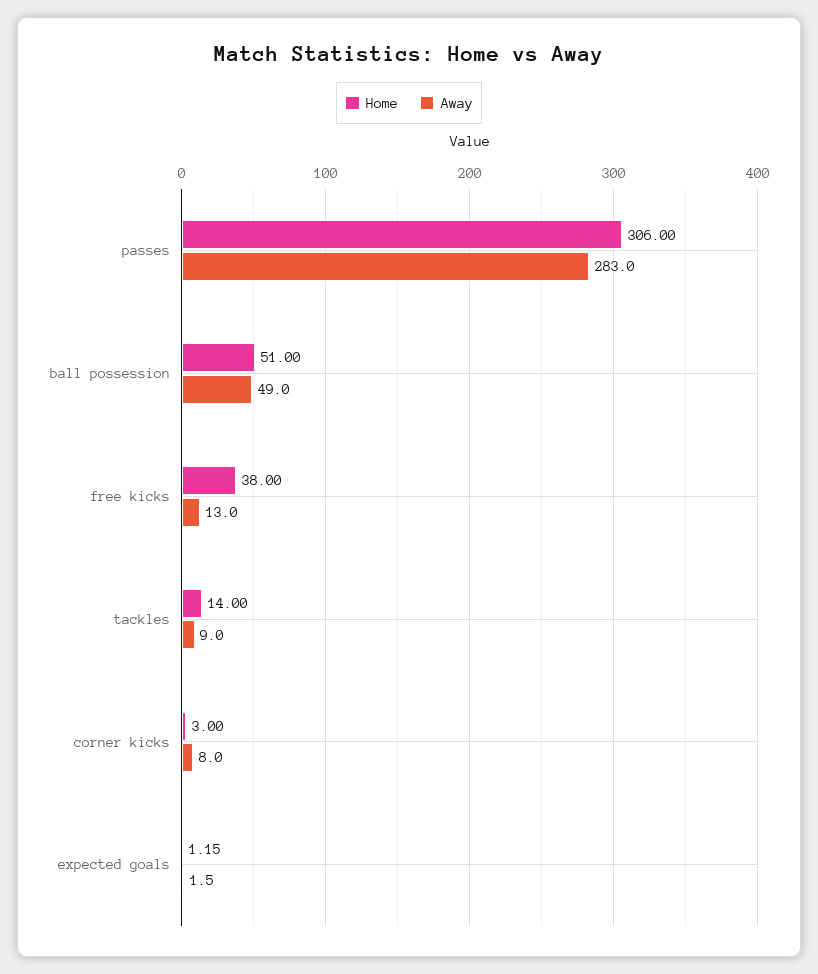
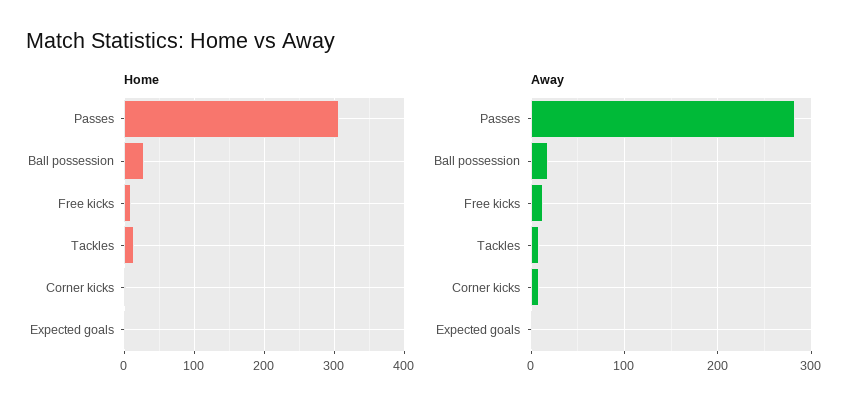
Home, ball possession: 51 -> 30
Away, ball possession: 49 -> 20
Home, free kicks: 38 -> 10

